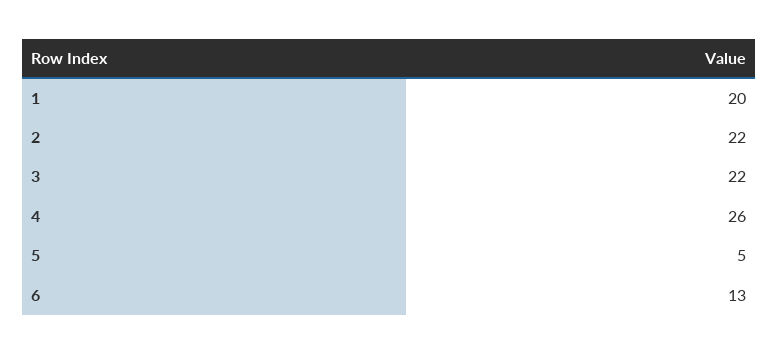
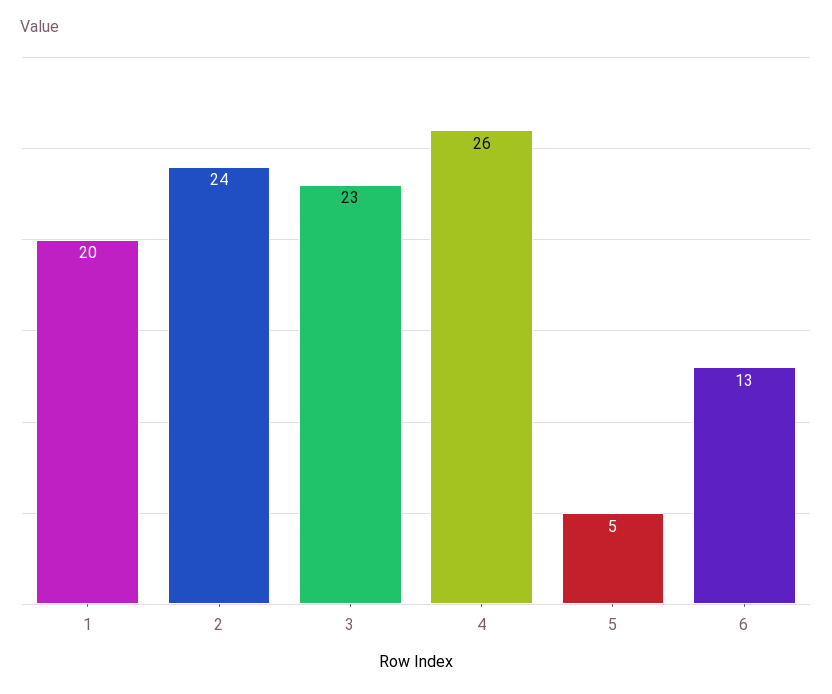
2: 22 -> 24
3: 22 -> 23

